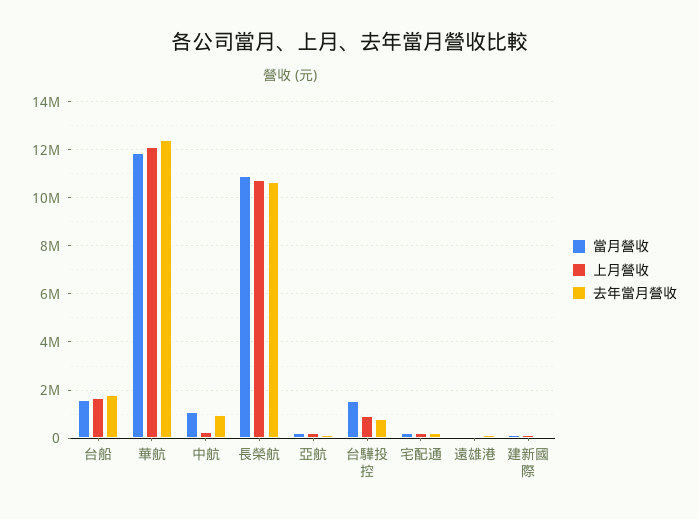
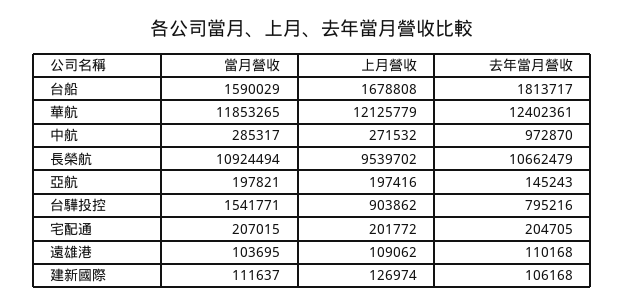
當月營收, 中航: 1000000 -> 285317
上月營收, 長榮航: 10750000 -> 9539702

